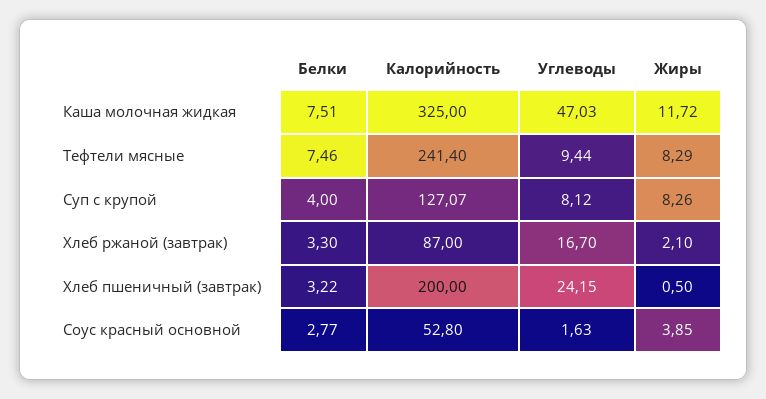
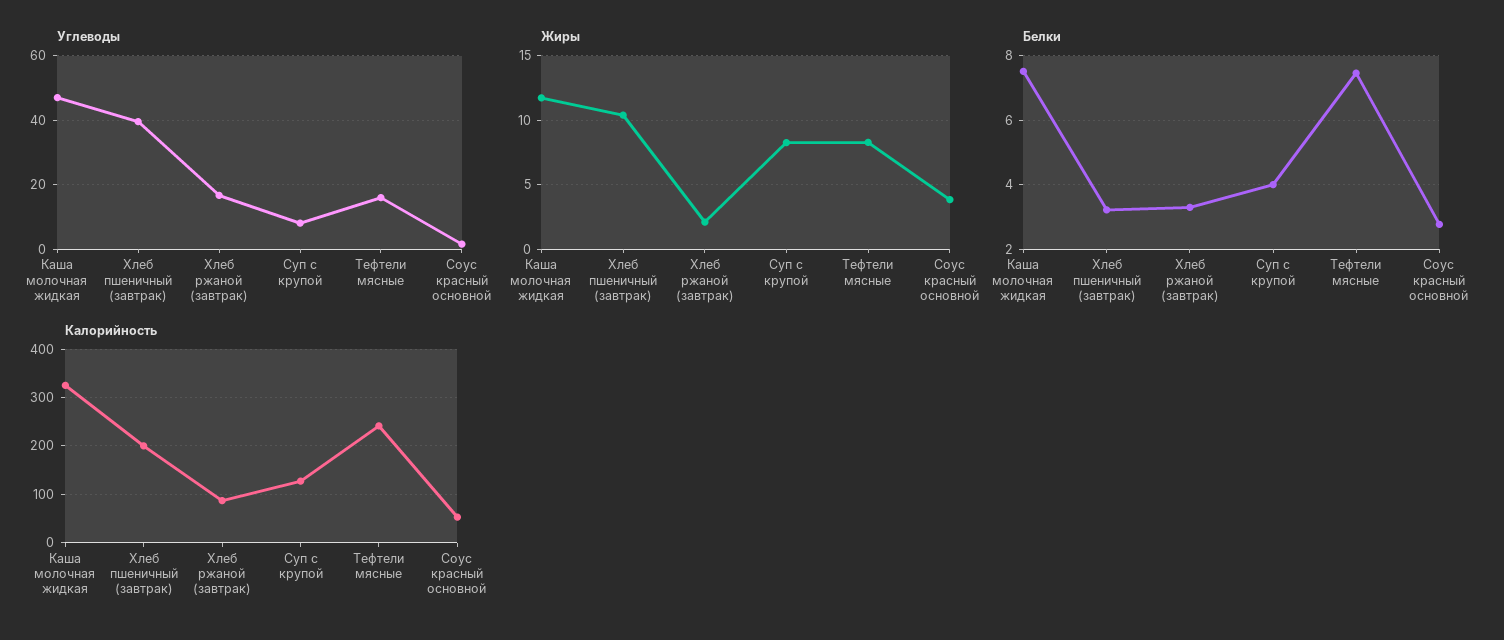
Углеводы, Тефтели мясные: 9.44 -> 16
Углеводы, Хлеб пшеничный (завтрак): 24.15 -> 40
Жиры, Хлеб пшеничный (завтрак): 0.5 -> 10.5

